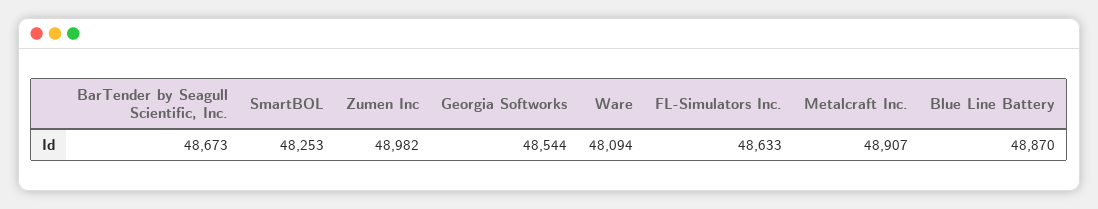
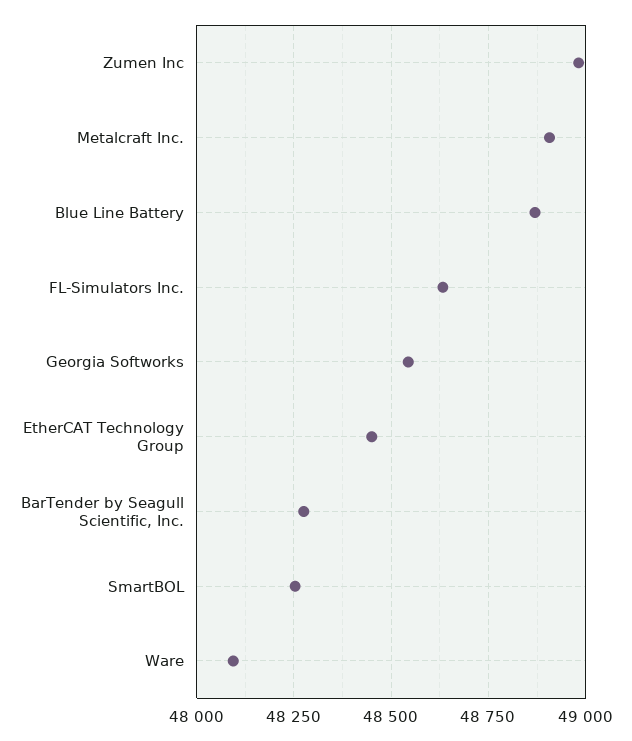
BarTender by Seagull Scientific, Inc.: 48673 -> 48275
EtherCAT Technology Group: none -> 48450

